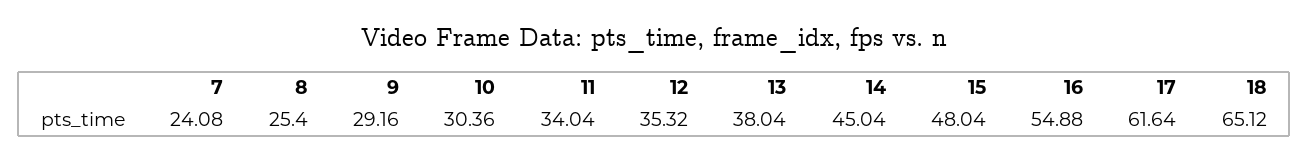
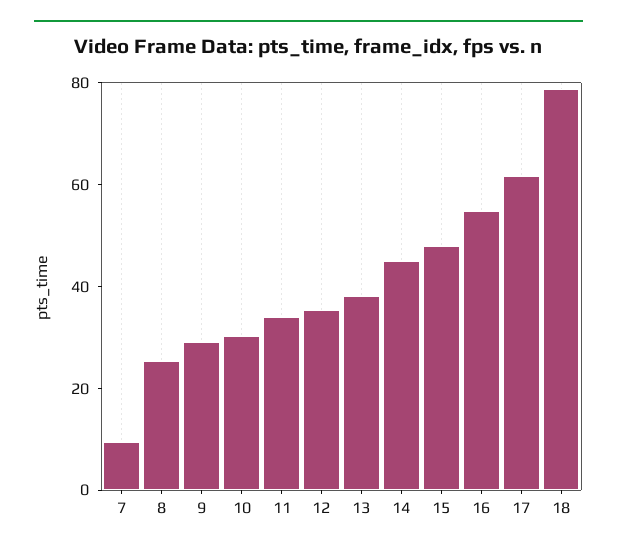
7: 24.08 -> 10
18: 65.12 -> 80

